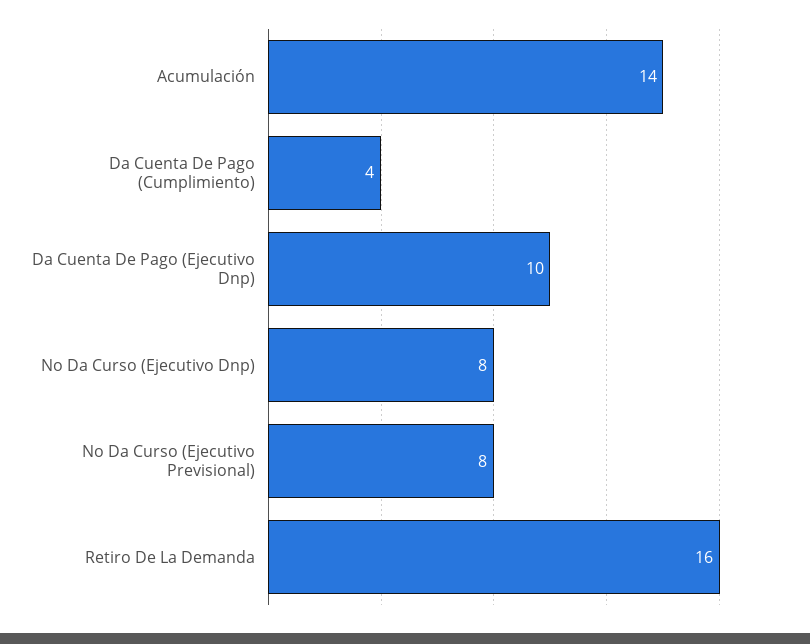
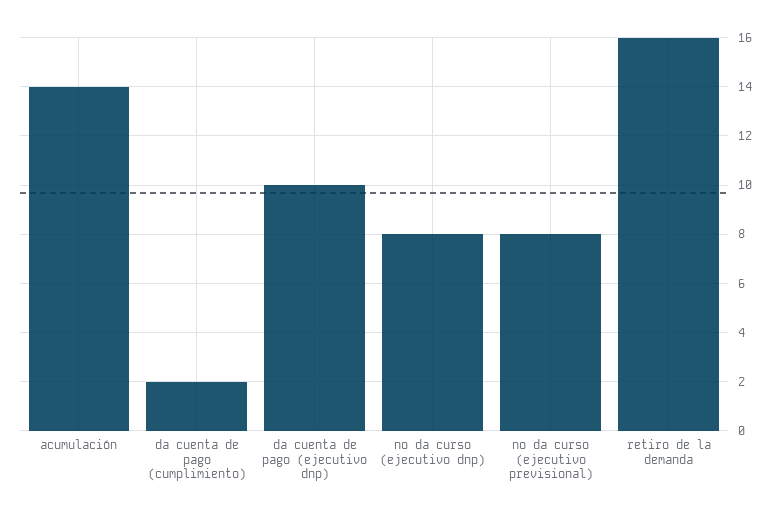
Da Cuenta De Pago (Cumplimiento): 4 -> 2

